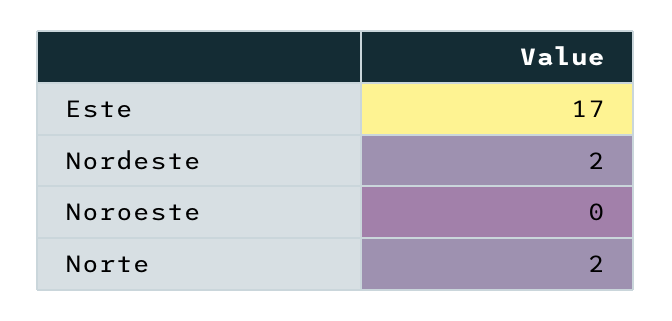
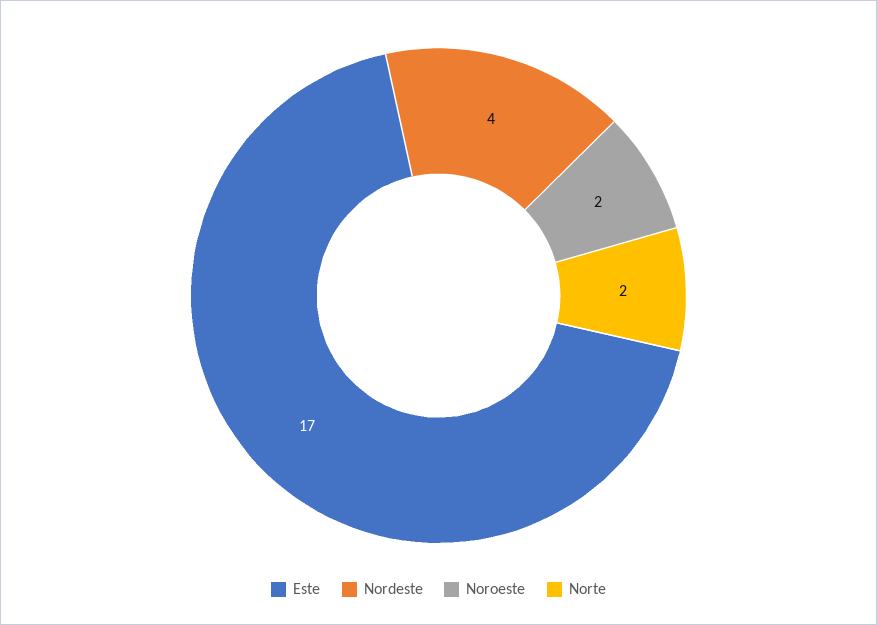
Nordeste: 2 -> 4
Noroeste: 0 -> 2

